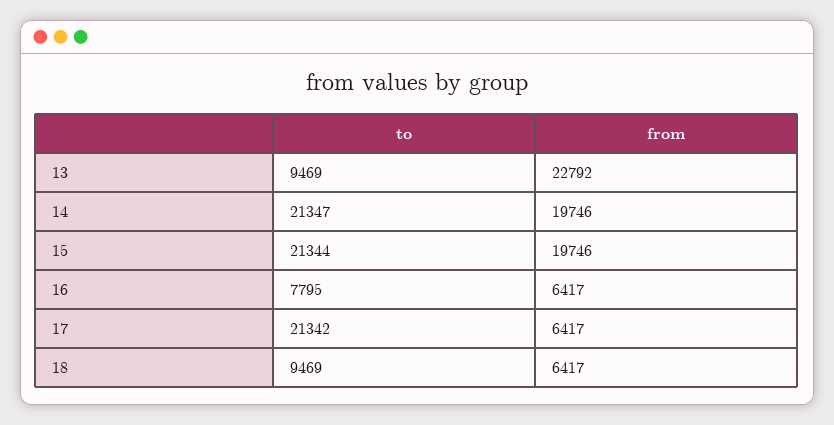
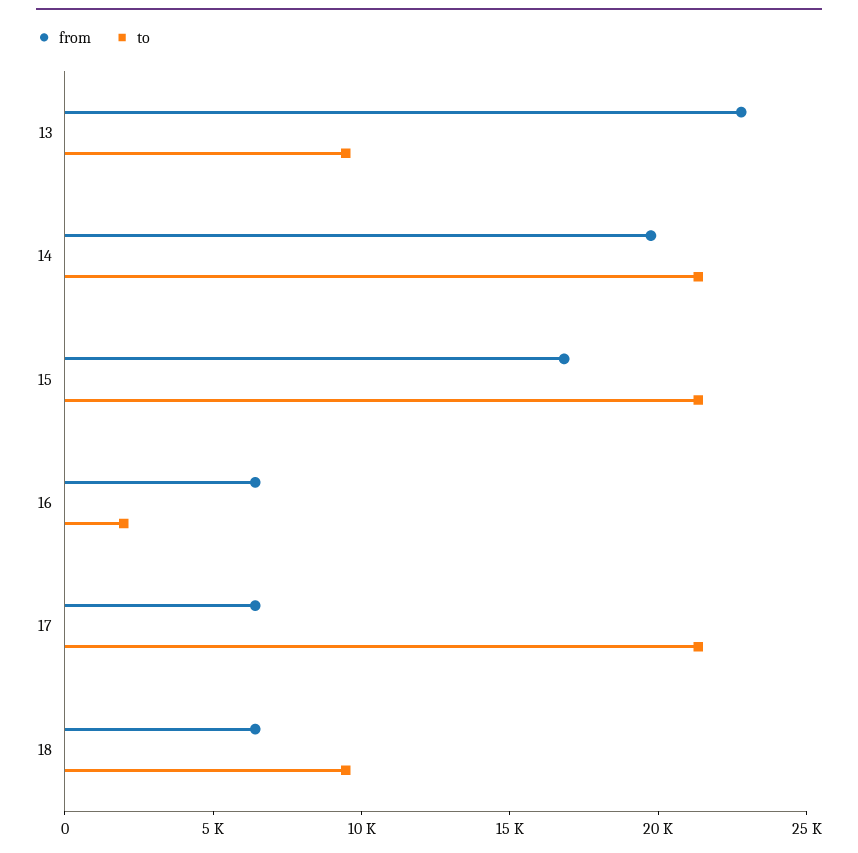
from, 15: 19746 -> 17000
to, 16: 7795 -> 2000

